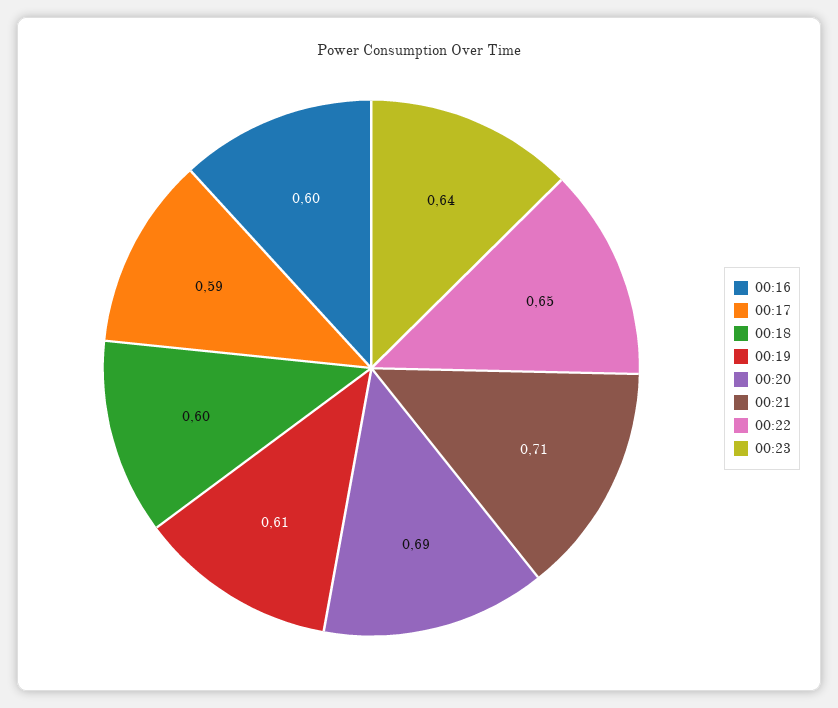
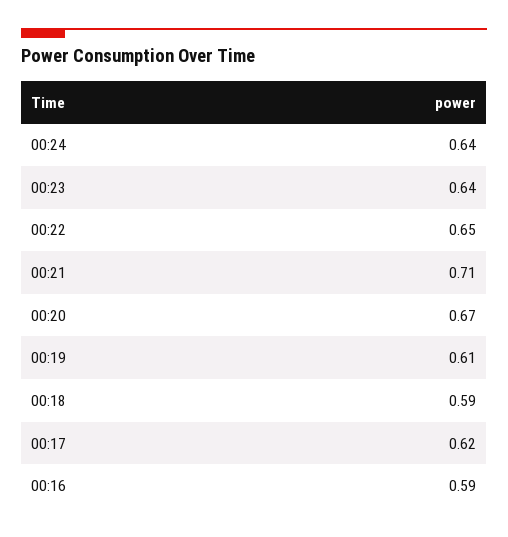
00:16: 0.6 -> 0.59
00:17: 0.59 -> 0.62
00:18: 0.6 -> 0.59
00:20: 0.69 -> 0.67
00:24: none -> 0.64

